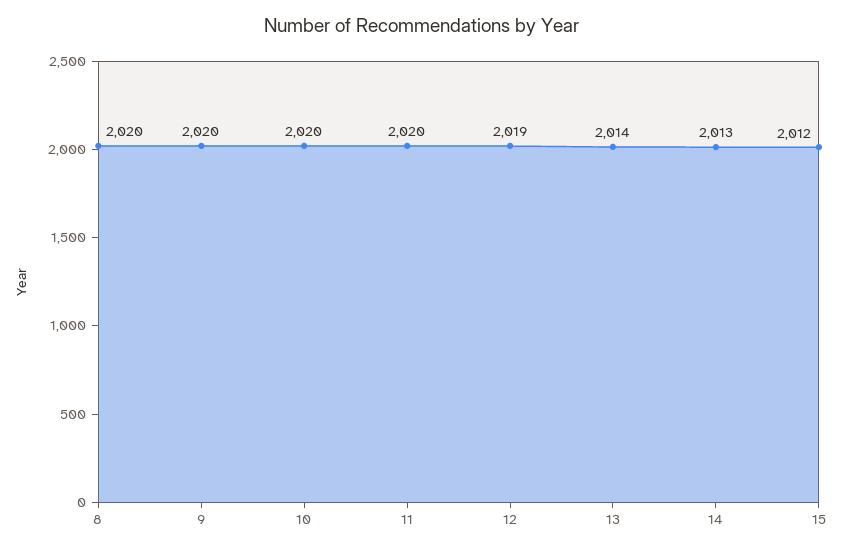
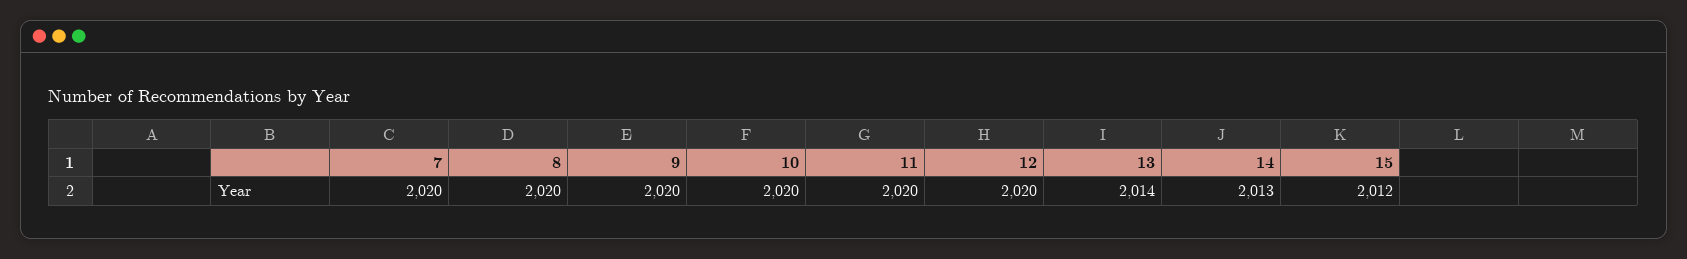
12: 2019 -> 2020
7: none -> 2020

